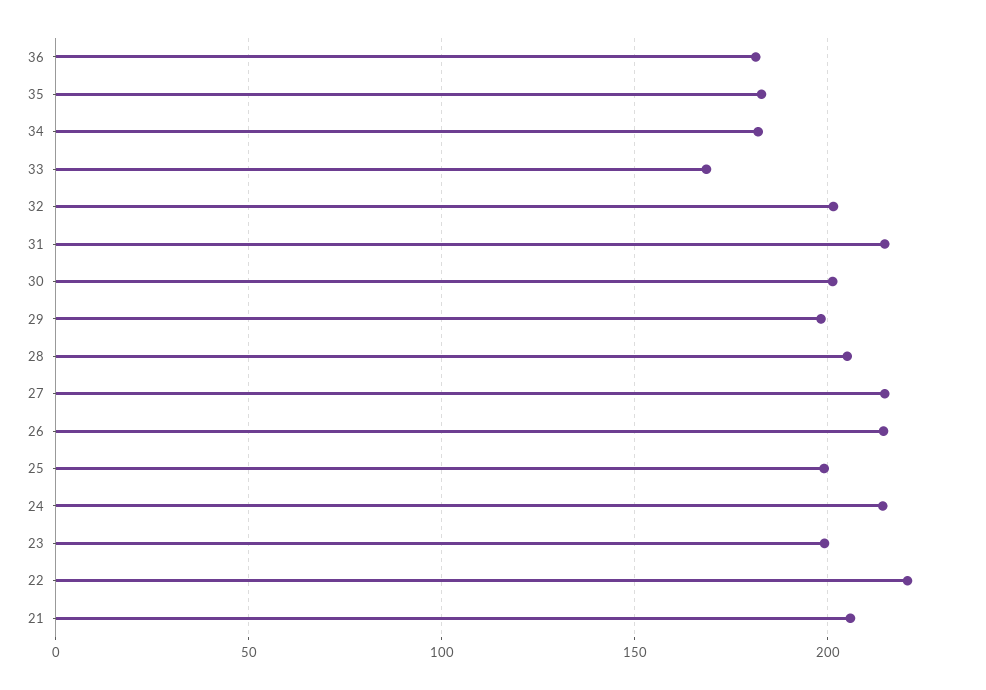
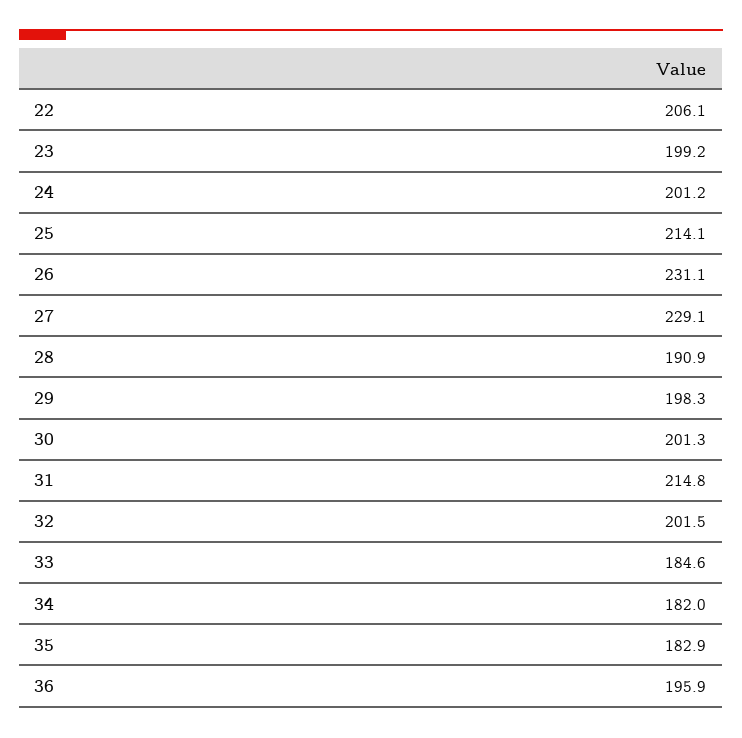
36: 180 -> 195.9
33: 170 -> 184.6
28: 205 -> 190.9
27: 215 -> 229.1
26: 215 -> 231.1
25: 200 -> 214.1
24: 215 -> 201.2
22: 220 -> 206.1
21: 205 -> none

